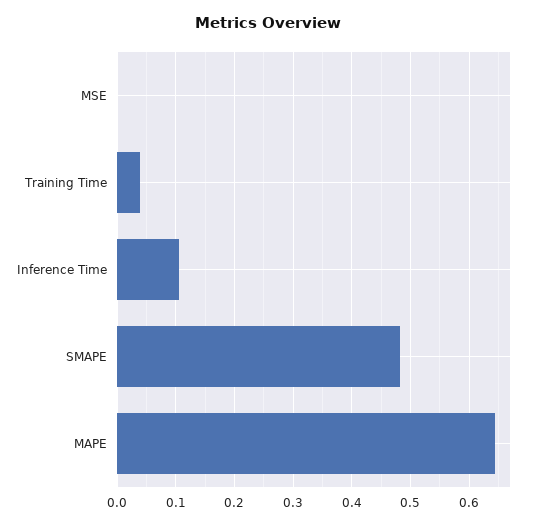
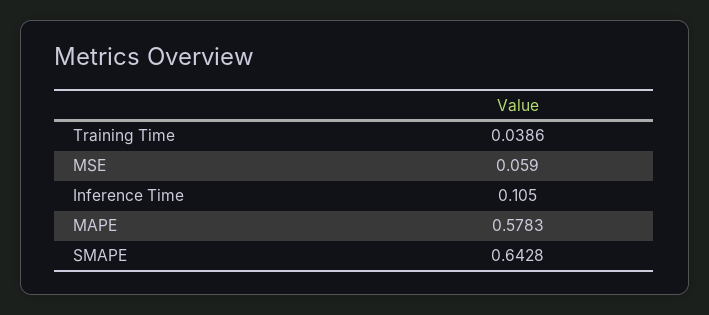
MSE: 0 -> 0.059
SMAPE: 0.48 -> 0.6428
MAPE: 0.64 -> 0.5783

